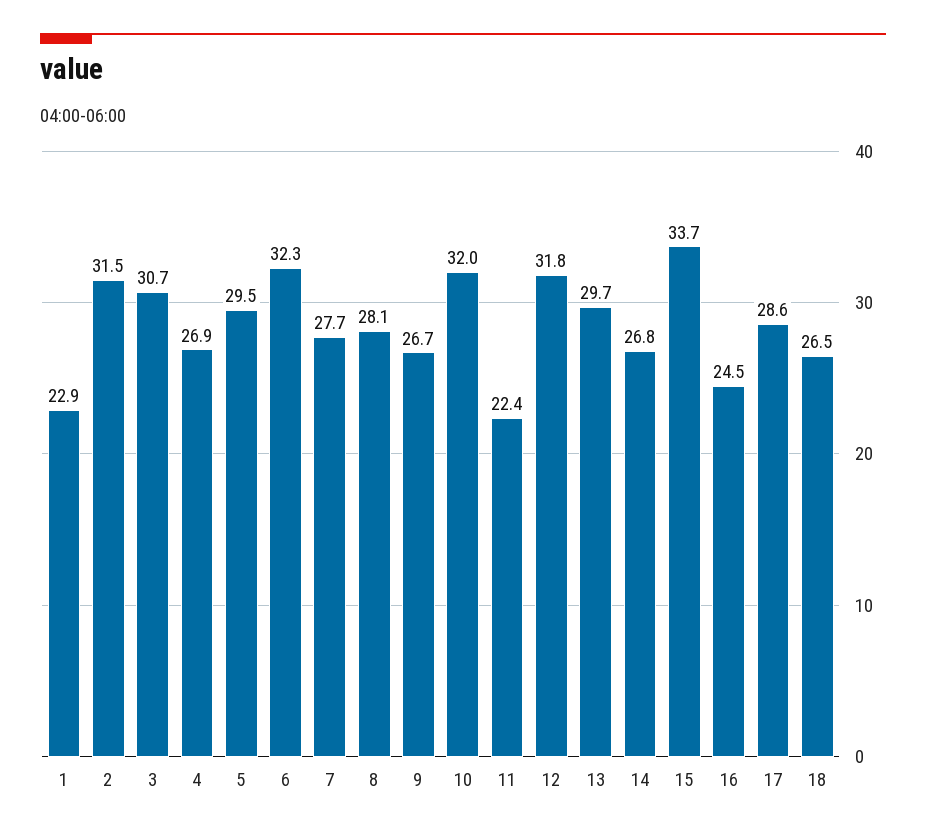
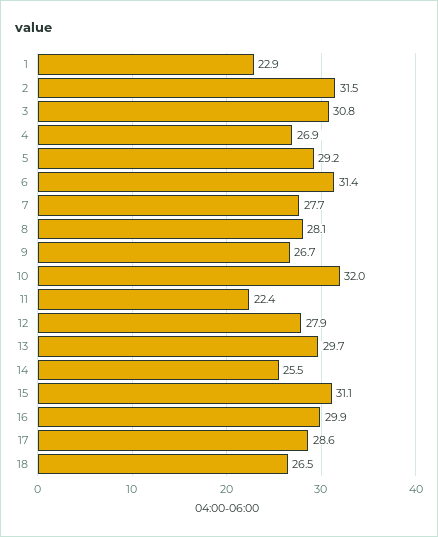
3: 30.7 -> 30.8
5: 29.5 -> 29.2
6: 32.3 -> 31.4
12: 31.8 -> 27.9
14: 26.8 -> 25.5
15: 33.7 -> 31.1
16: 24.5 -> 29.9

